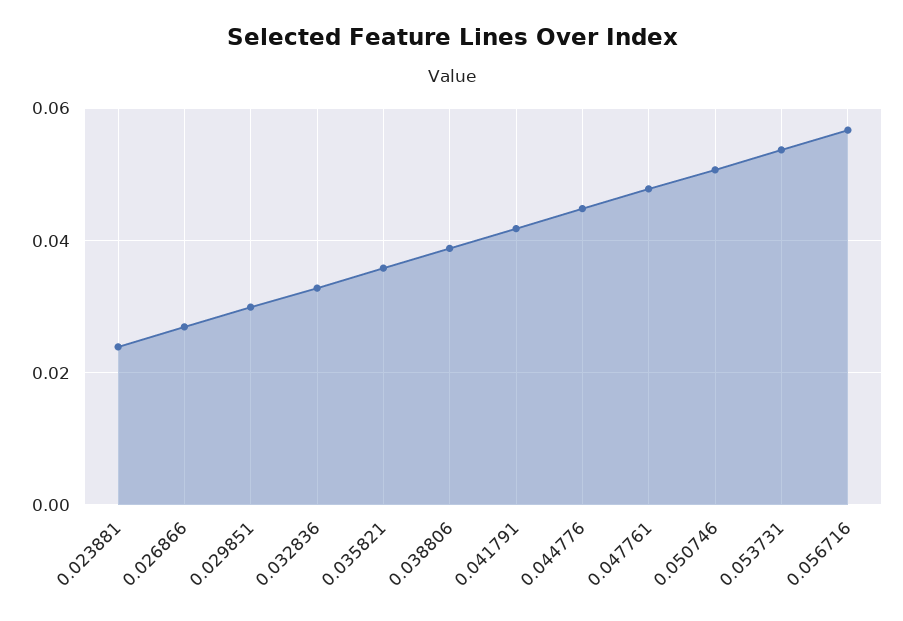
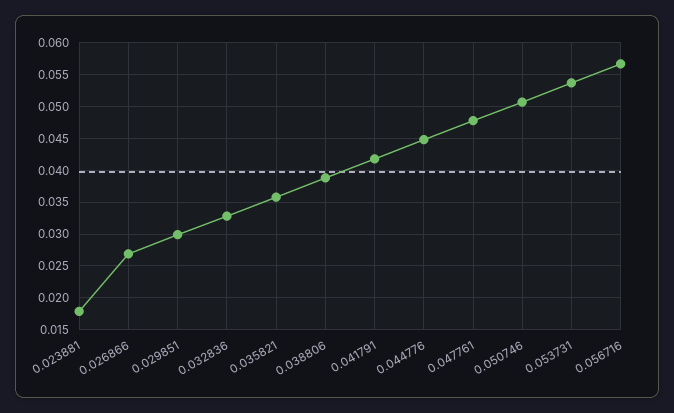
0.023881: 0.024 -> 0.018

